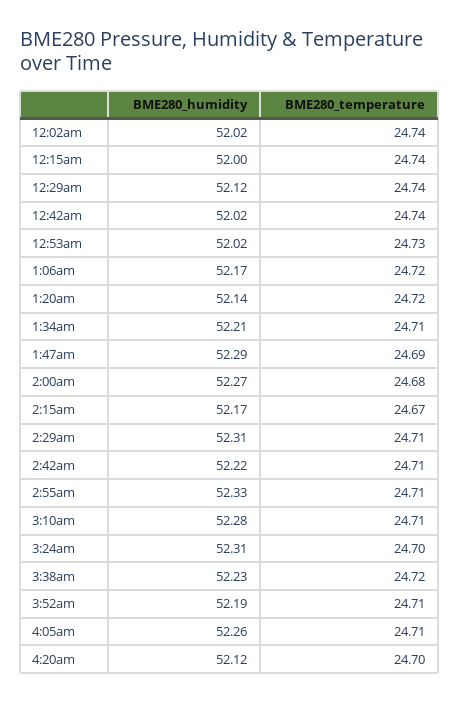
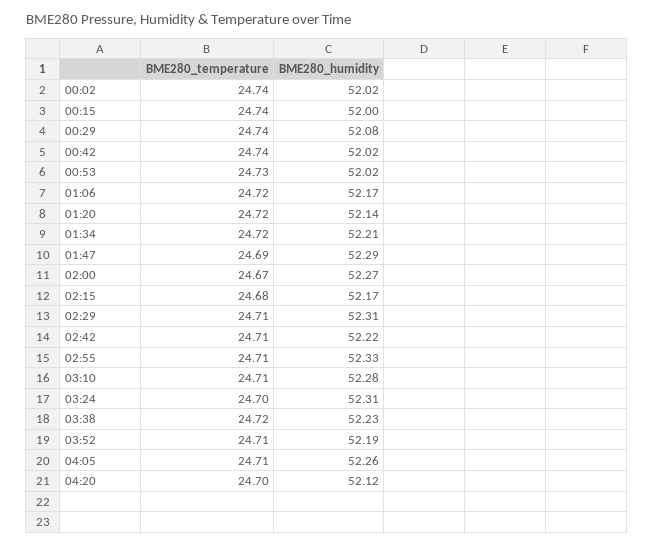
BME280_humidity, 12:29am: 52.12 -> 52.08
BME280_temperature, 1:34am: 24.71 -> 24.72
BME280_temperature, 2:00am: 24.68 -> 24.67
BME280_temperature, 2:15am: 24.67 -> 24.68

